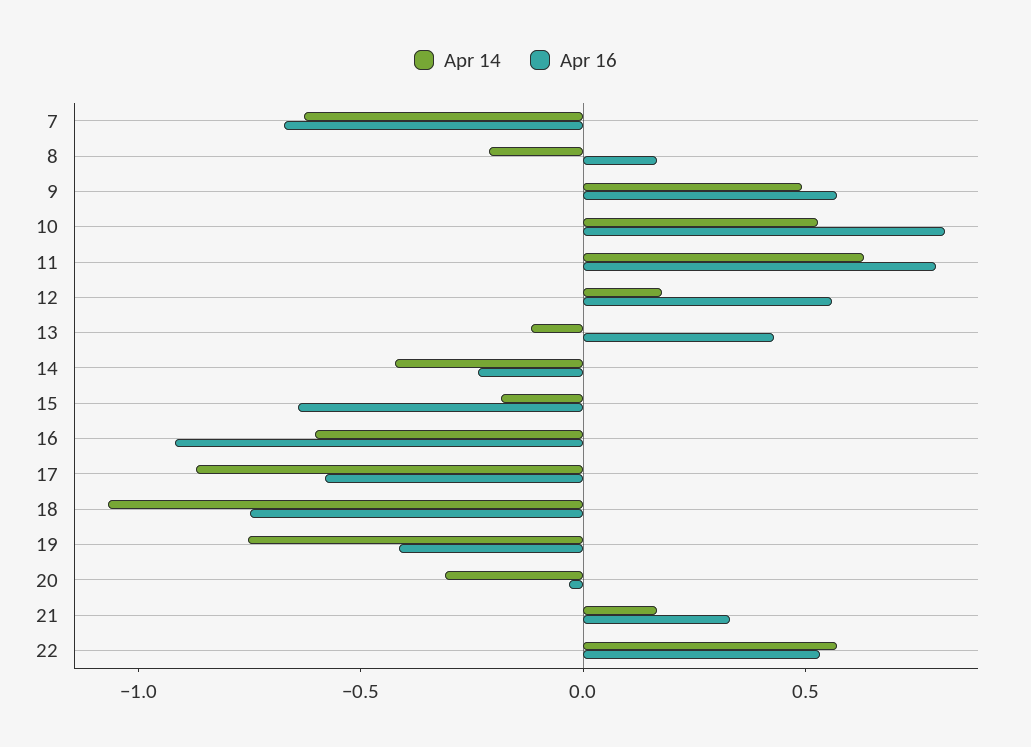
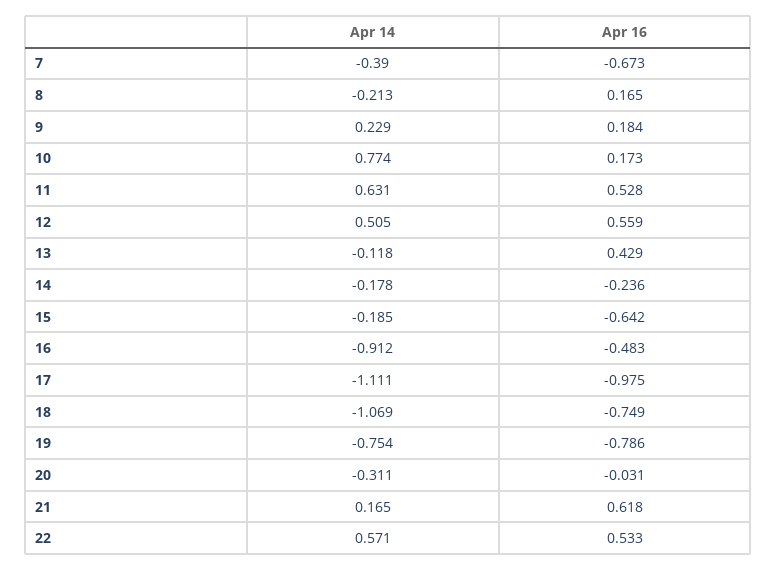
Apr 14, 7: -0.6 -> -0.39
Apr 14, 9: 0.5 -> 0.229
Apr 16, 9: 0.6 -> 0.184
Apr 14, 10: 0.5 -> 0.774
Apr 16, 10: 0.8 -> 0.173
Apr 16, 11: 0.8 -> 0.528
Apr 14, 12: 0.2 -> 0.505
Apr 14, 14: -0.4 -> -0.178
Apr 14, 16: -0.6 -> -0.912
Apr 16, 16: -0.9 -> -0.483
Apr 14, 17: -0.9 -> -1.111
Apr 16, 17: -0.6 -> -0.975
Apr 16, 19: -0.4 -> -0.786
Apr 16, 21: 0.3 -> 0.618

